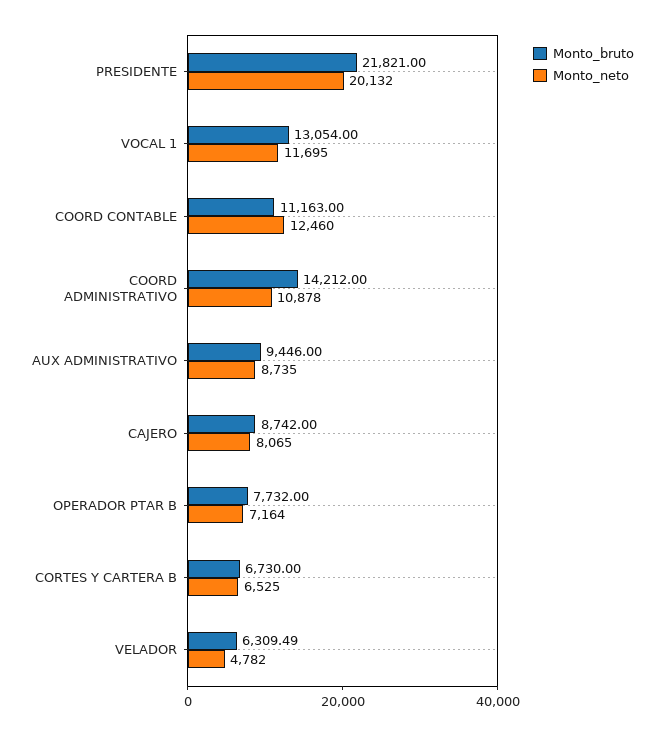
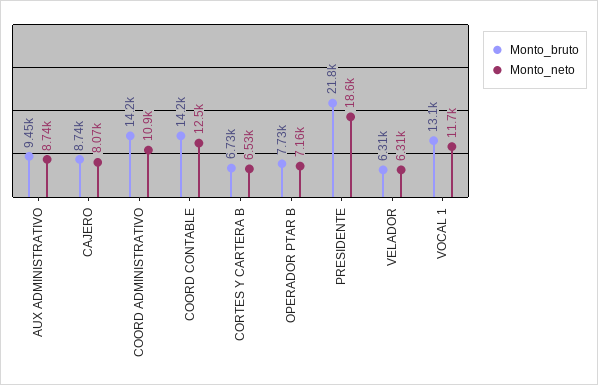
Monto_neto, PRESIDENTE: 20132 -> 18600
Monto_bruto, COORD CONTABLE: 11163 -> 14200
Monto_neto, VELADOR: 4782 -> 6310

